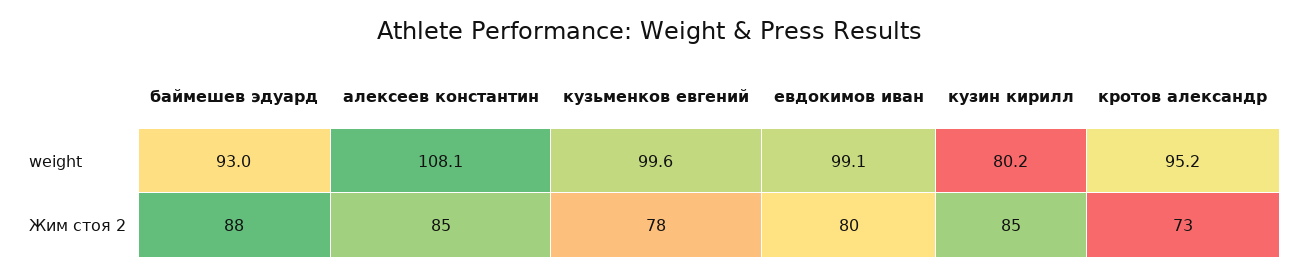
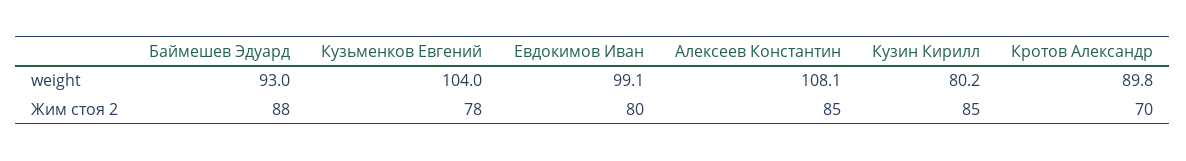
кузьменков евгений, weight: 99.6 -> 104
кротов александр, weight: 95.2 -> 89.8
кротов александр, Жим стоя 2: 73 -> 70

